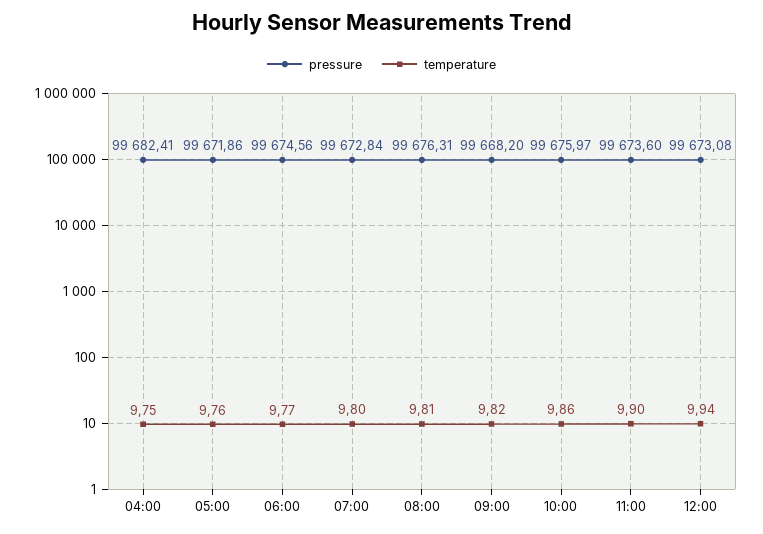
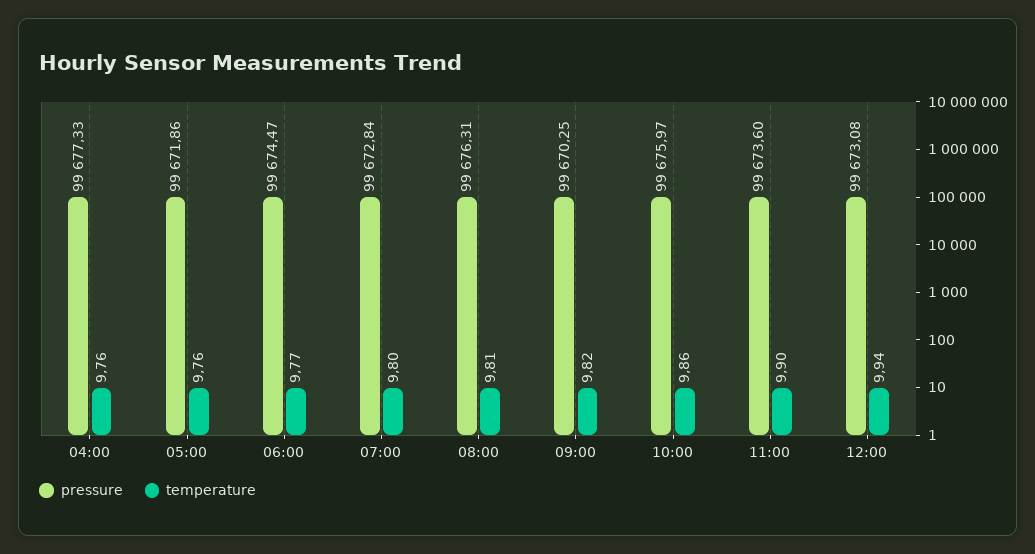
pressure, 04:00: 99682.41 -> 99677.33
temperature, 04:00: 9.75 -> 9.76
pressure, 06:00: 99674.56 -> 99674.47
pressure, 09:00: 99668.2 -> 99670.25

